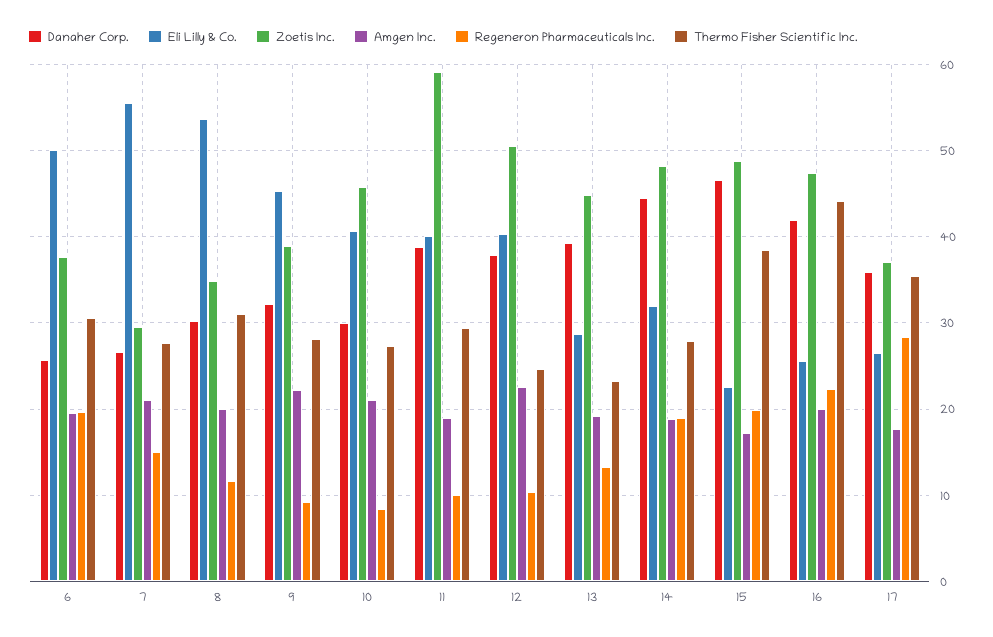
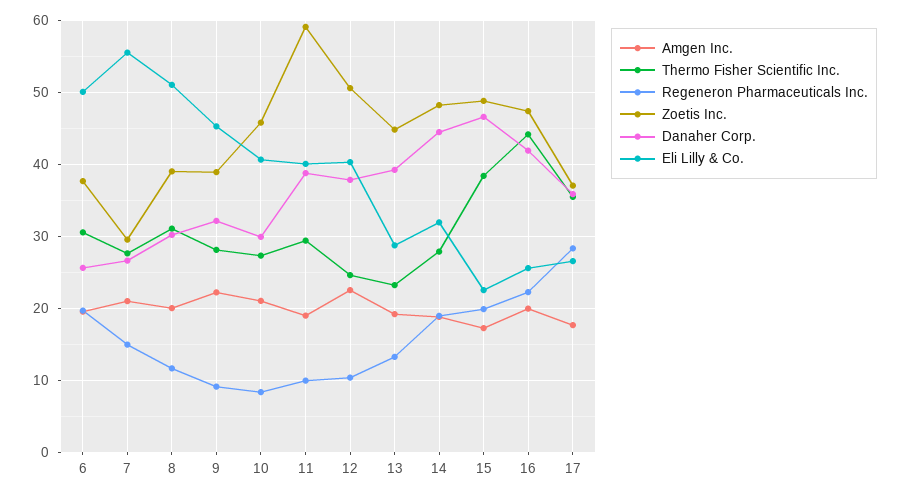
Eli Lilly & Co., 8: 54 -> 51
Zoetis Inc., 8: 35 -> 39

